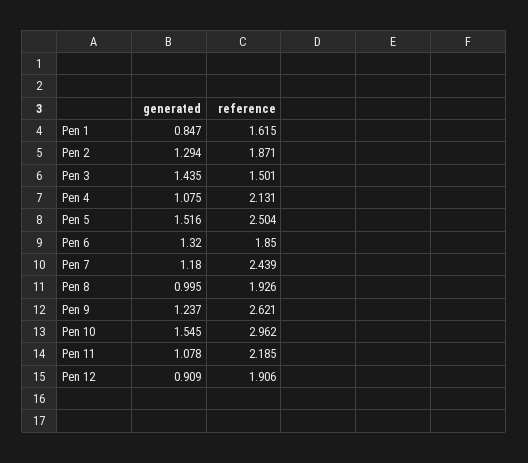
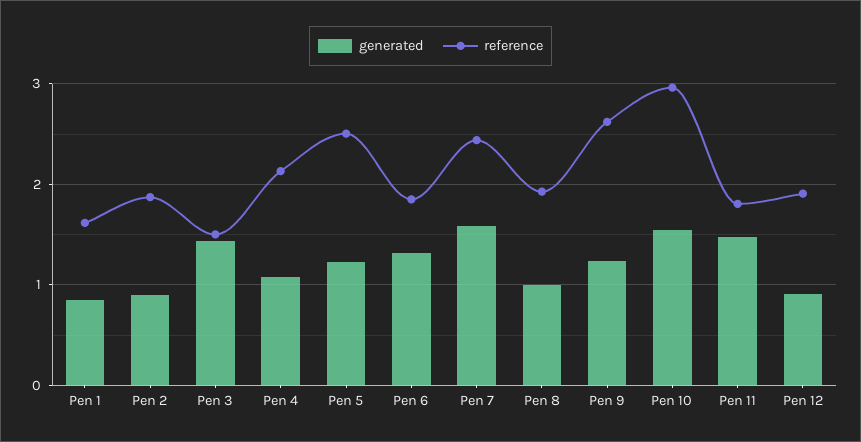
generated, Pen 2: 1.294 -> 0.9
generated, Pen 5: 1.516 -> 1.2
generated, Pen 7: 1.18 -> 1.6
generated, Pen 11: 1.078 -> 1.5
reference, Pen 11: 2.185 -> 1.8

